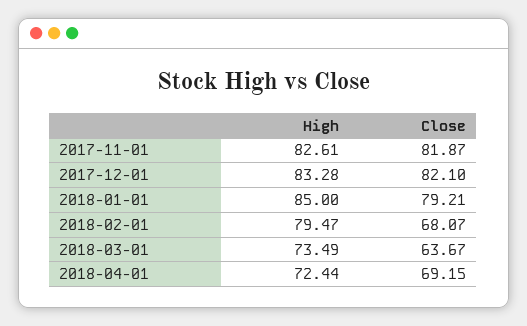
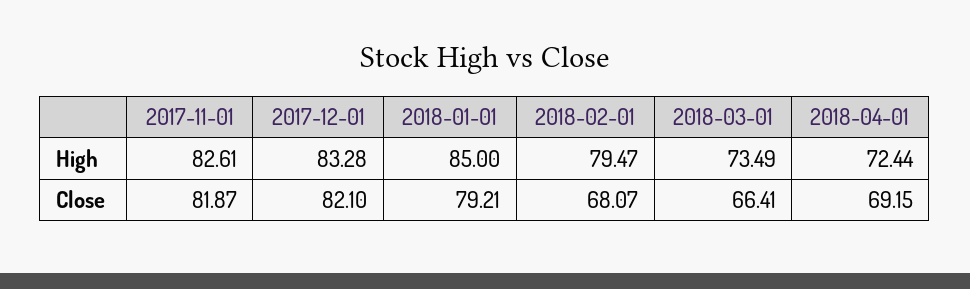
Close, 2018-03-01: 63.67 -> 66.41

